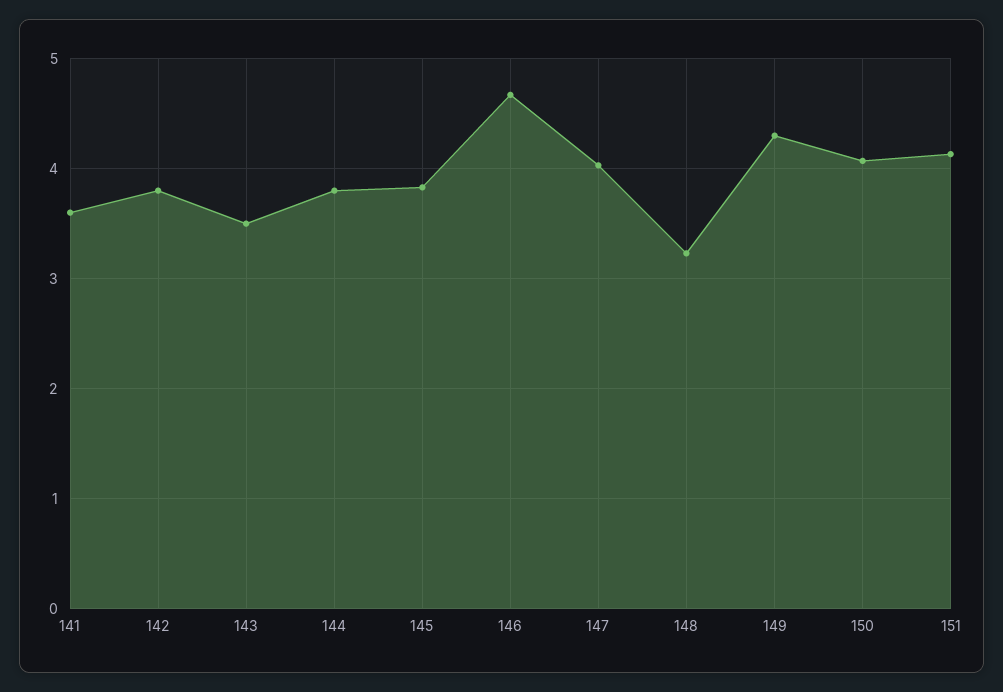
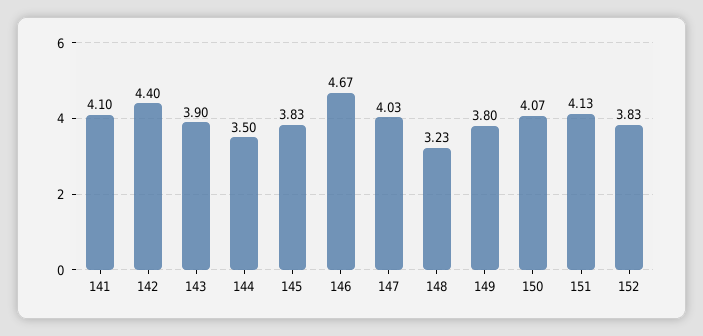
141: 3.6 -> 4.1
142: 3.8 -> 4.4
143: 3.5 -> 3.9
144: 3.8 -> 3.5
149: 4.3 -> 3.8
152: none -> 3.83

